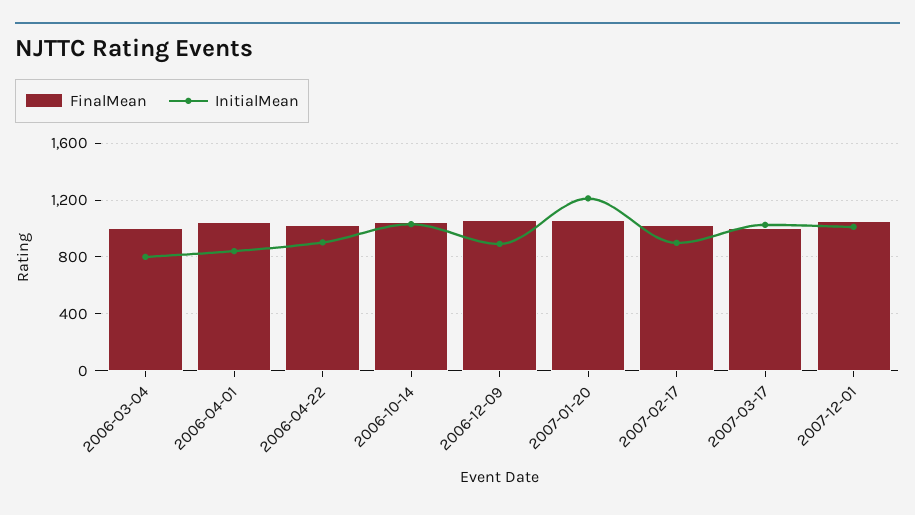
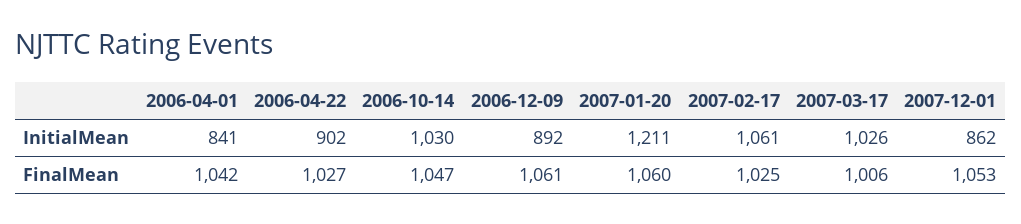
FinalMean, 2006-03-04: 1000 -> none
InitialMean, 2006-03-04: 800 -> none
InitialMean, 2007-02-17: 900 -> 1061
InitialMean, 2007-12-01: 1000 -> 862

